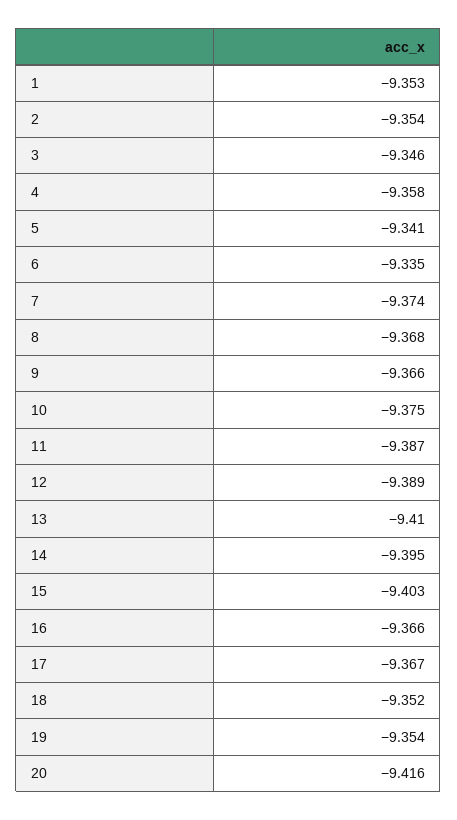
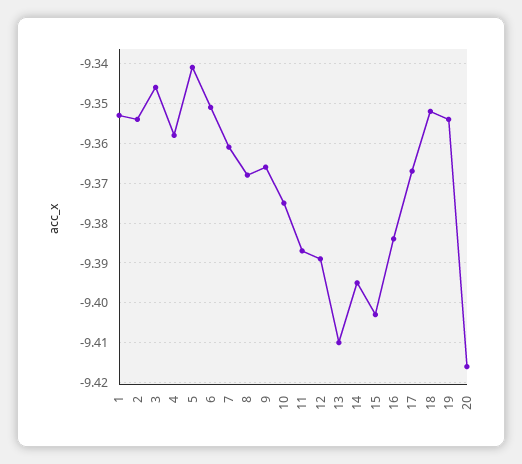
6: -9.335 -> -9.35
7: -9.374 -> -9.36
16: -9.366 -> -9.385

